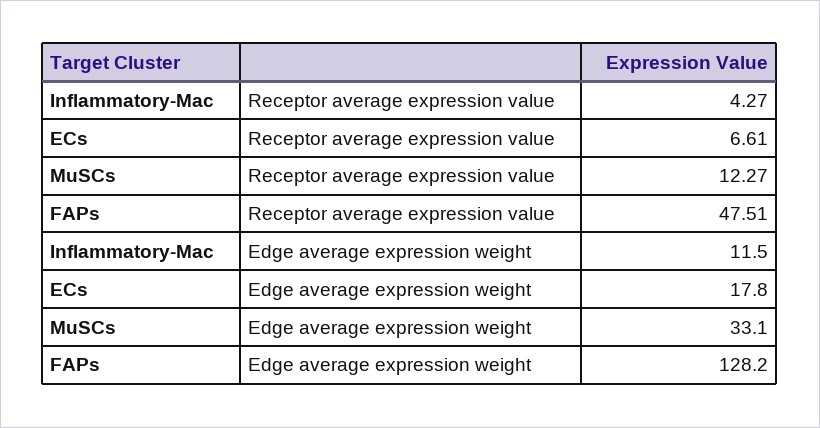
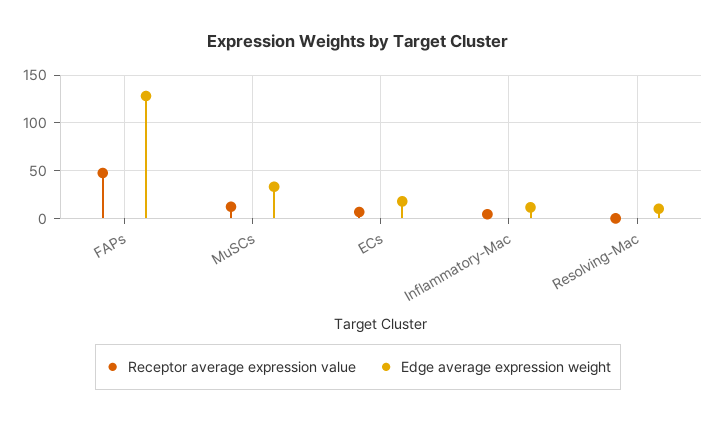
Receptor average expression value, Resolving-Mac: none -> 0
Edge average expression weight, Resolving-Mac: none -> 10

